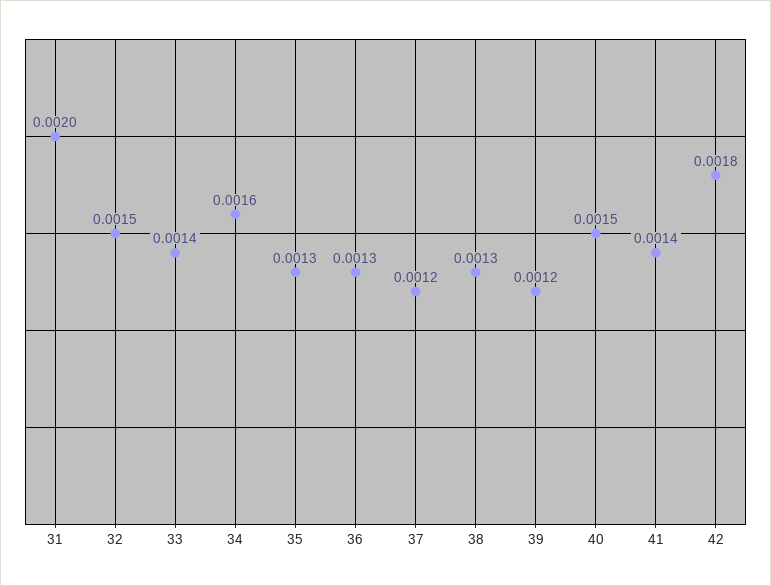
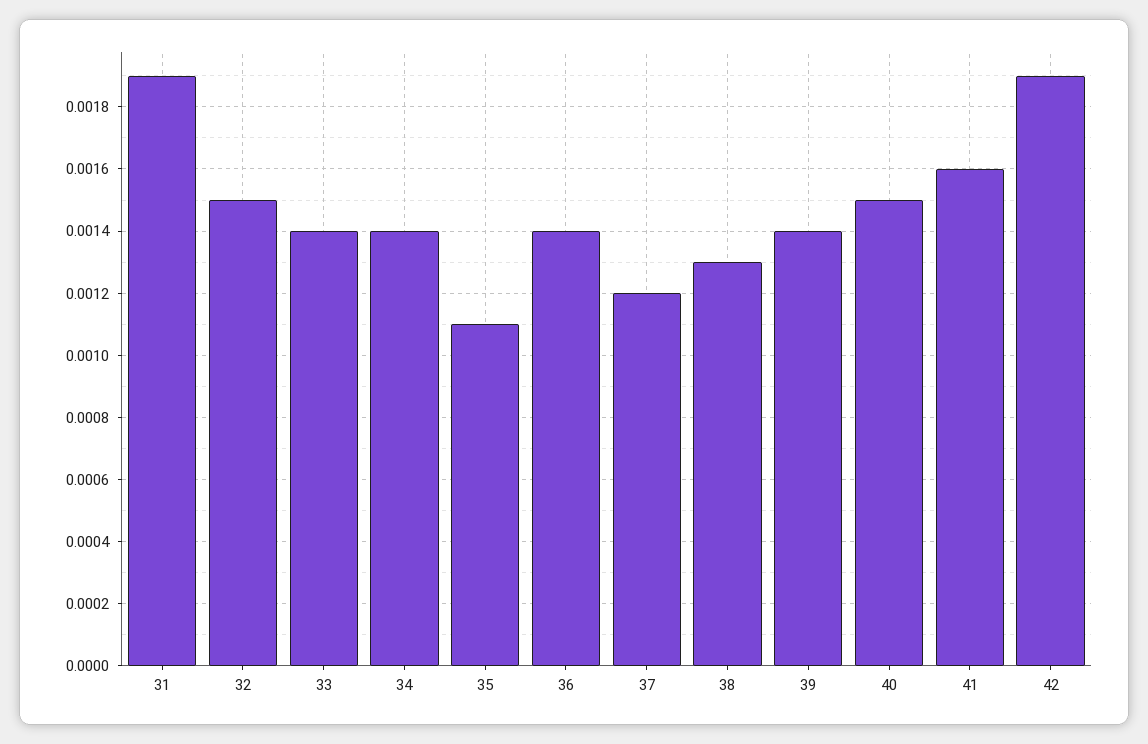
31: 0.002 -> 0.0019
34: 0.0016 -> 0.0014
35: 0.0013 -> 0.0011
36: 0.0013 -> 0.0014
39: 0.0012 -> 0.0014
41: 0.0014 -> 0.0016
42: 0.0018 -> 0.0019

